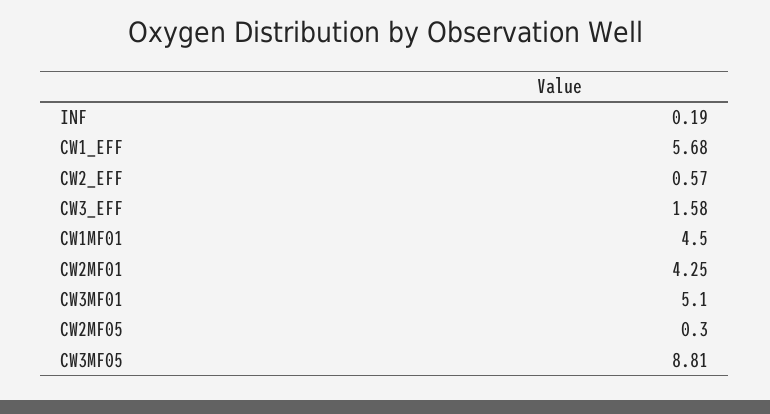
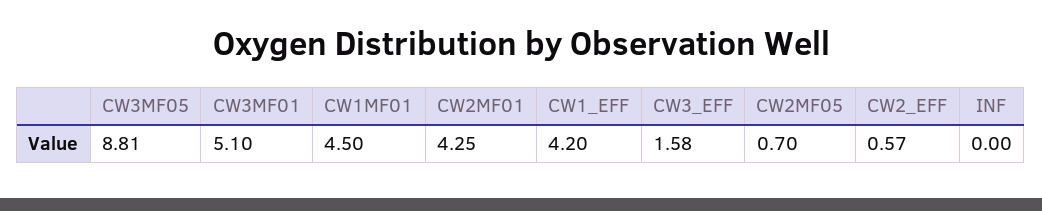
INF: 0.19 -> 0
CW1_EFF: 5.68 -> 4.2
CW2MF05: 0.3 -> 0.7

